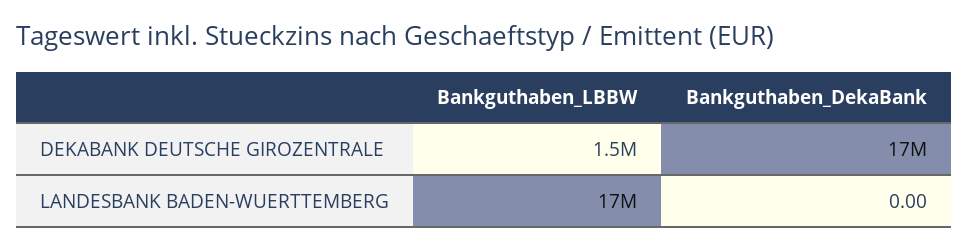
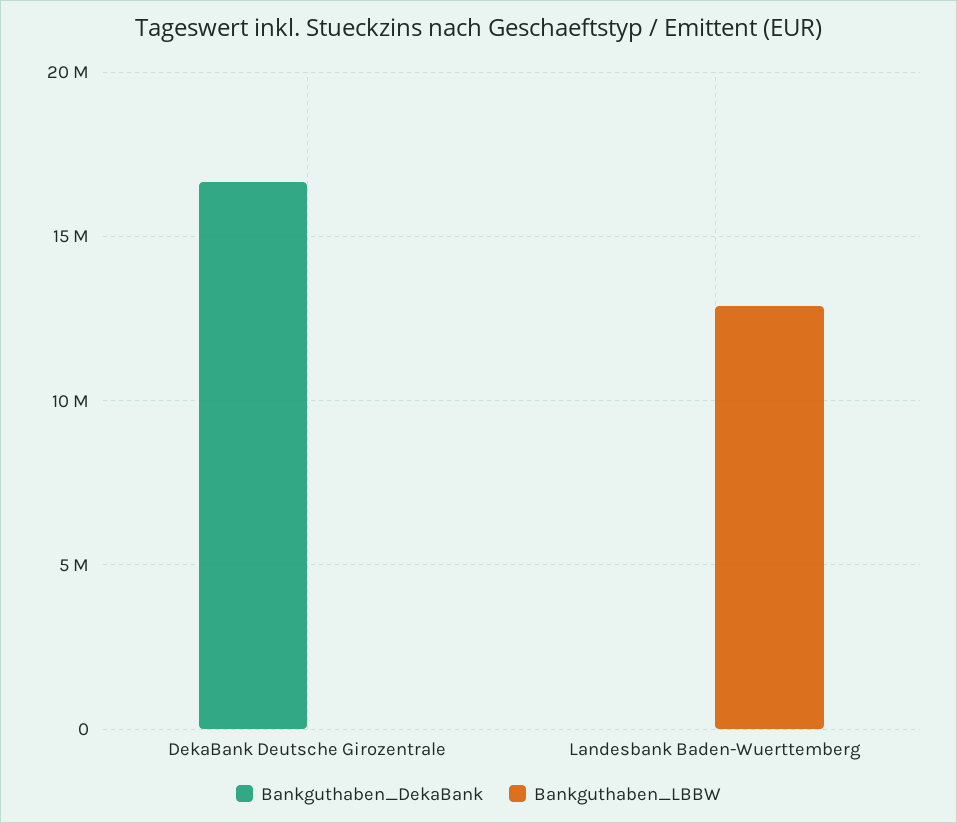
Bankguthaben_LBBW, DEKABANK DEUTSCHE GIROZENTRALE: 1500000 -> 0
Bankguthaben_LBBW, LANDESBANK BADEN-WUERTTEMBERG: 17000000 -> 13000000

